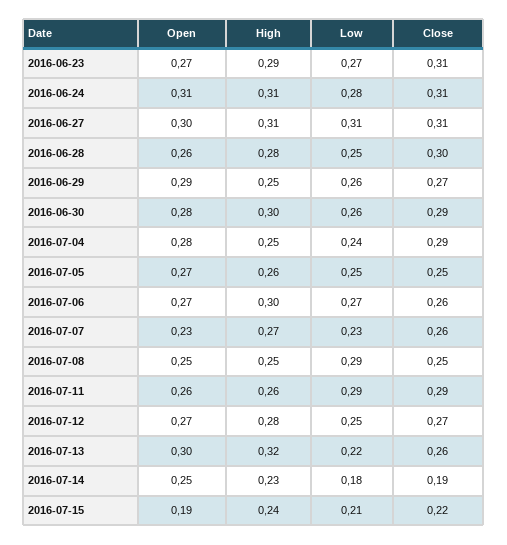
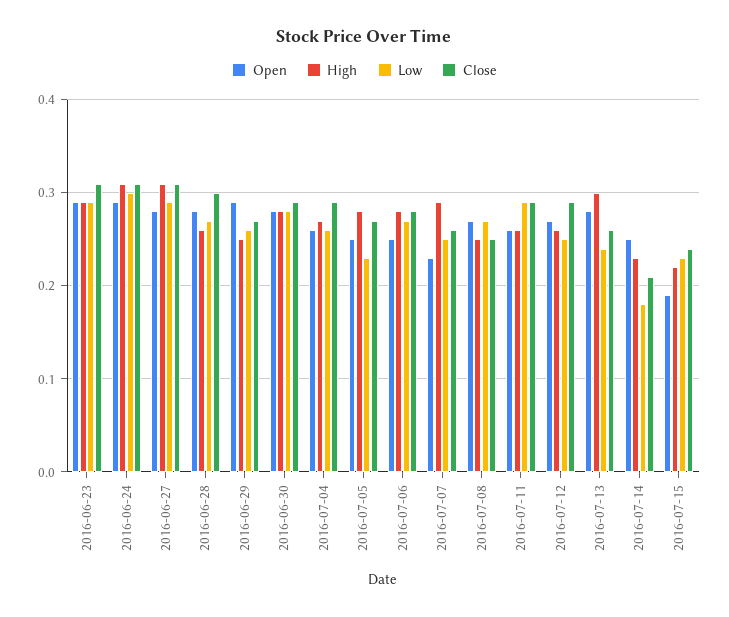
Open, 2016-06-23: 0.27 -> 0.29
Low, 2016-06-23: 0.27 -> 0.29
Open, 2016-06-24: 0.31 -> 0.29
Low, 2016-06-24: 0.28 -> 0.3
Open, 2016-06-27: 0.3 -> 0.28
Low, 2016-06-27: 0.31 -> 0.29
Open, 2016-06-28: 0.26 -> 0.28
High, 2016-06-28: 0.28 -> 0.26
Low, 2016-06-28: 0.25 -> 0.27
High, 2016-06-30: 0.3 -> 0.28
Low, 2016-06-30: 0.26 -> 0.28
Open, 2016-07-04: 0.28 -> 0.26
High, 2016-07-04: 0.25 -> 0.27
Low, 2016-07-04: 0.24 -> 0.26
Open, 2016-07-05: 0.27 -> 0.25
High, 2016-07-05: 0.26 -> 0.28
Low, 2016-07-05: 0.25 -> 0.23
Close, 2016-07-05: 0.25 -> 0.27
Open, 2016-07-06: 0.27 -> 0.25
High, 2016-07-06: 0.3 -> 0.28
Close, 2016-07-06: 0.26 -> 0.28
High, 2016-07-07: 0.27 -> 0.29
Low, 2016-07-07: 0.23 -> 0.25
Open, 2016-07-08: 0.25 -> 0.27
Low, 2016-07-08: 0.29 -> 0.27
High, 2016-07-12: 0.28 -> 0.26
Close, 2016-07-12: 0.27 -> 0.29
Open, 2016-07-13: 0.3 -> 0.28
High, 2016-07-13: 0.32 -> 0.3
Low, 2016-07-13: 0.22 -> 0.24
Close, 2016-07-14: 0.19 -> 0.21
High, 2016-07-15: 0.24 -> 0.22
Low, 2016-07-15: 0.21 -> 0.23
Close, 2016-07-15: 0.22 -> 0.24

